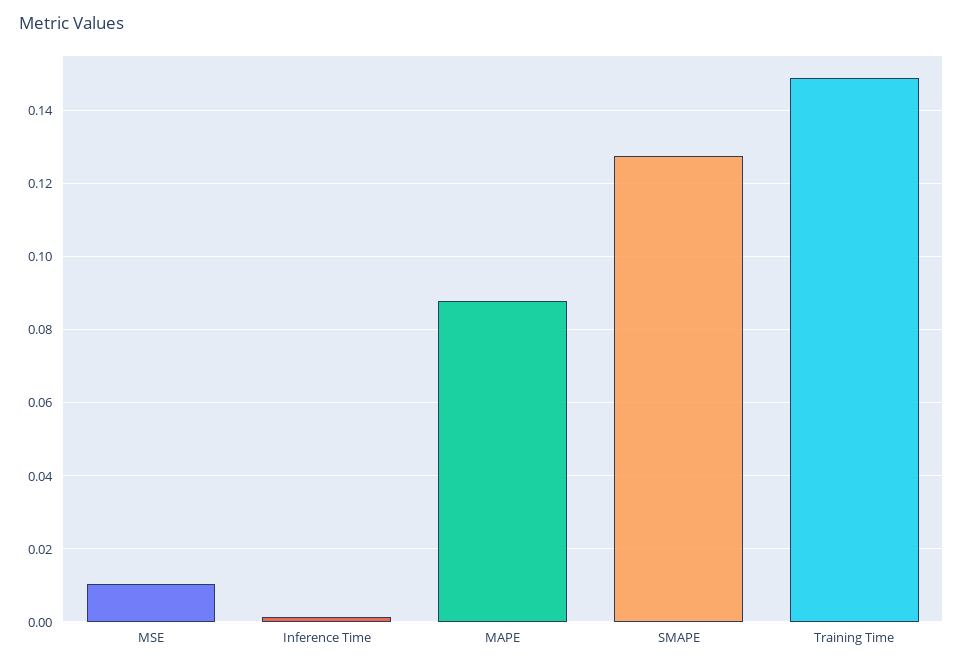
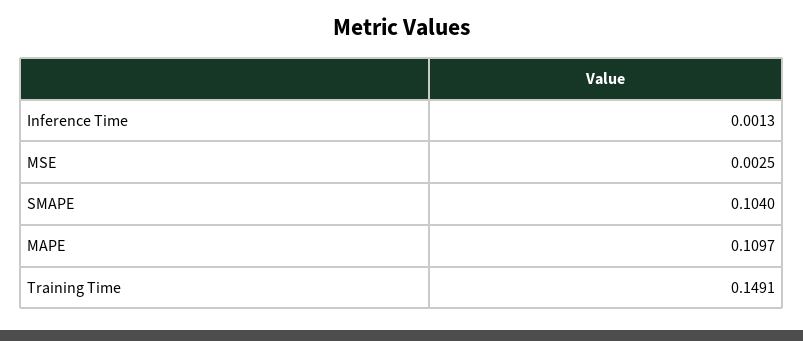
MSE: 0.01 -> 0.0025
MAPE: 0.088 -> 0.1097
SMAPE: 0.128 -> 0.104

